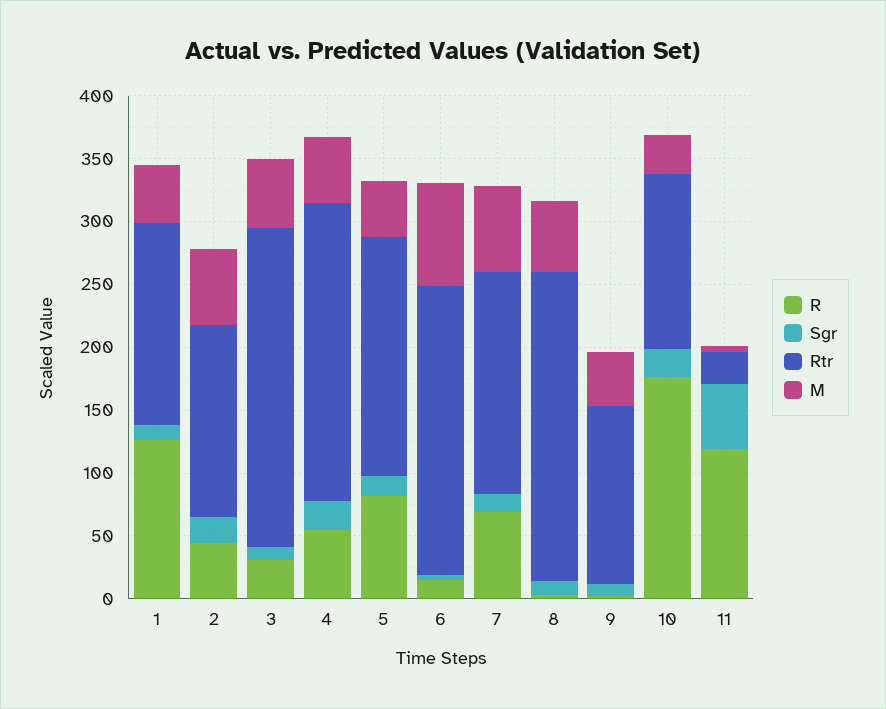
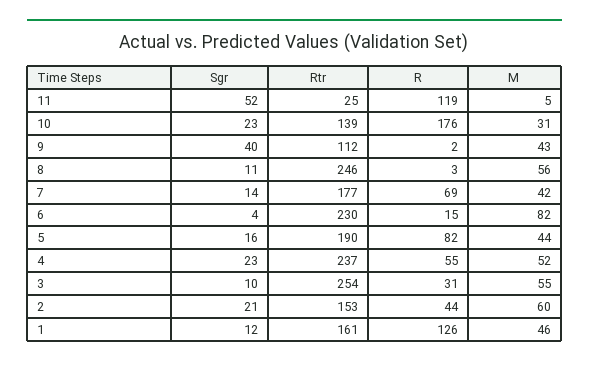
M, 7: 70 -> 42
Sgr, 9: 10 -> 40
Rtr, 9: 140 -> 112

